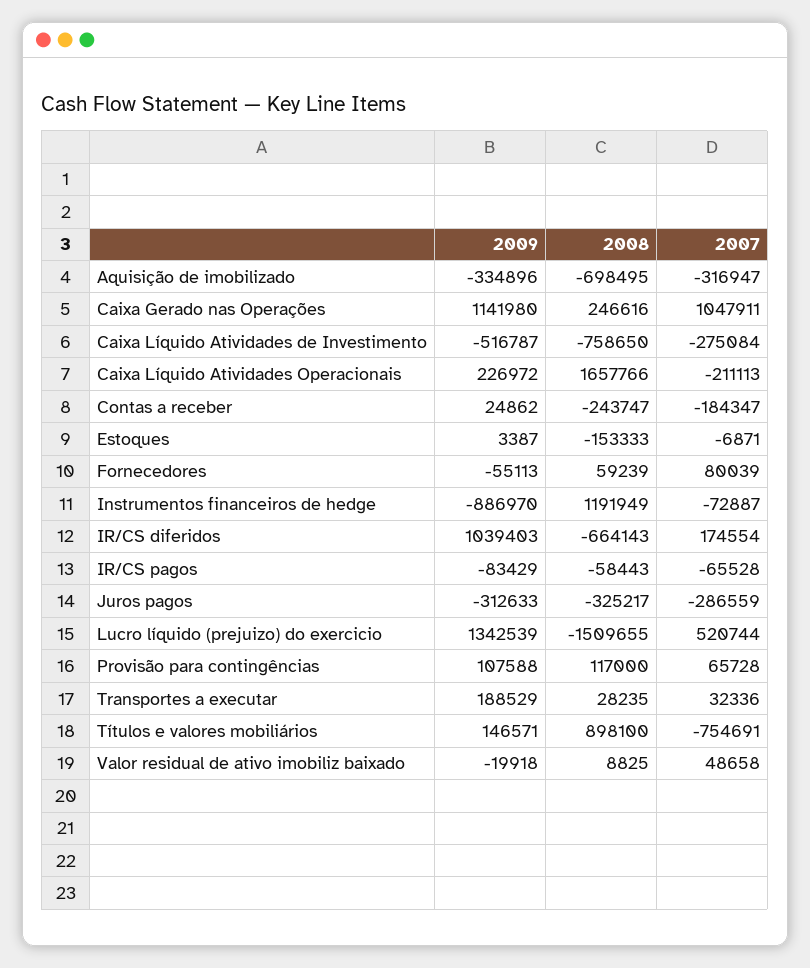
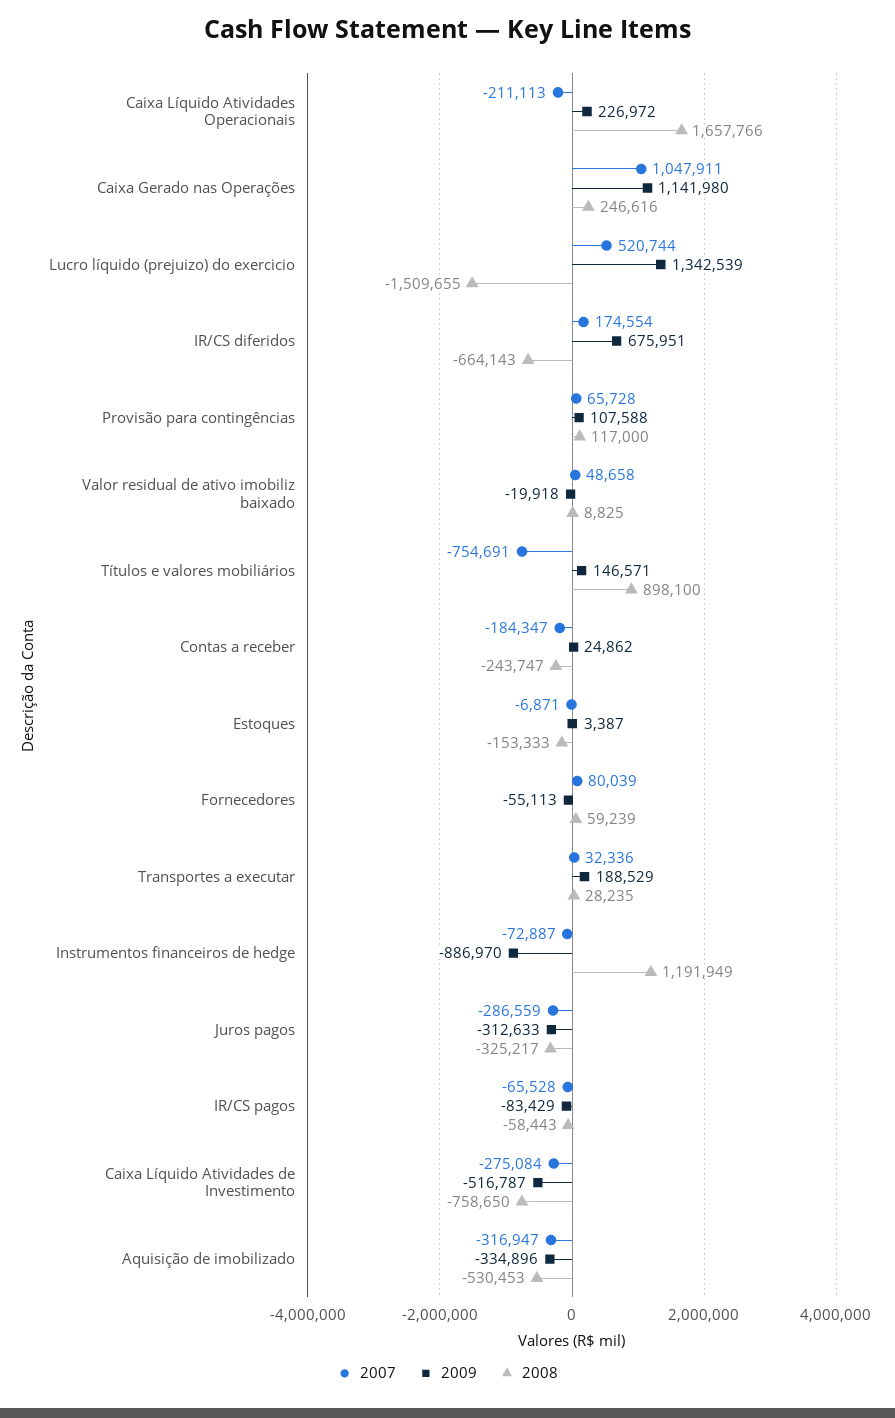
2008, Aquisição de imobilizado: -698495 -> -530453
2009, IR/CS diferidos: 1039403 -> 675951

